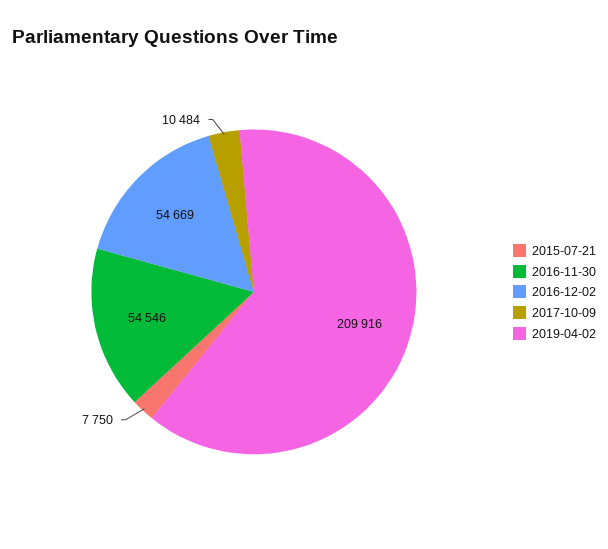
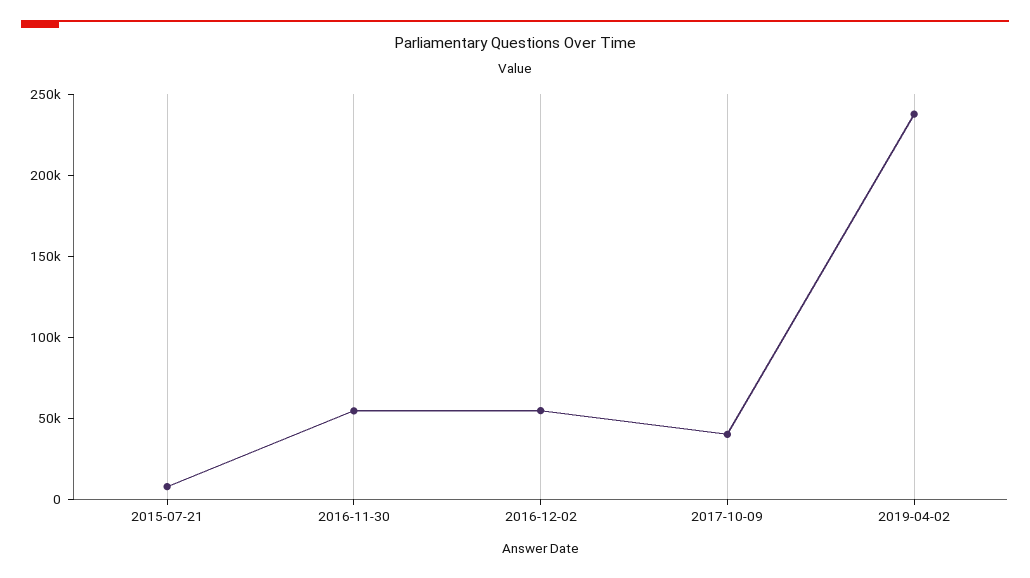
2017-10-09: 10484 -> 40000
2019-04-02: 209916 -> 240000

